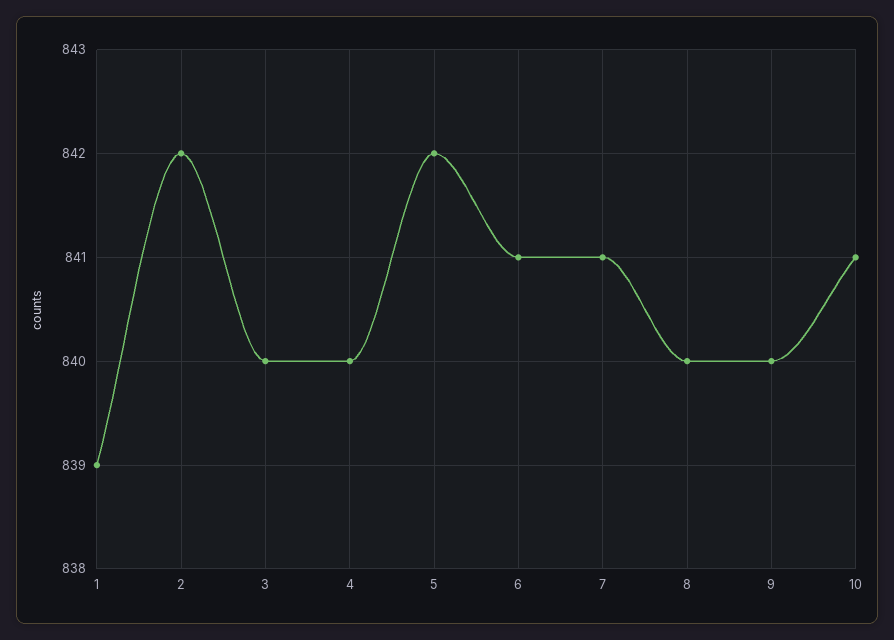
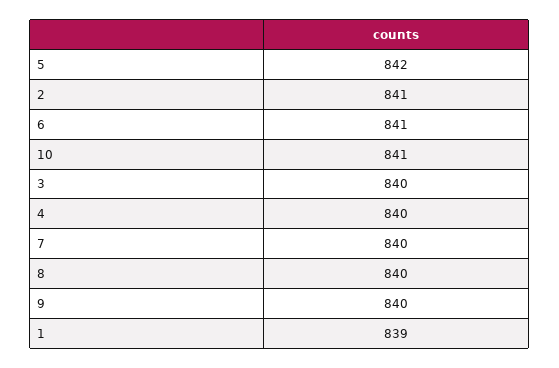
2: 842 -> 841
7: 841 -> 840

